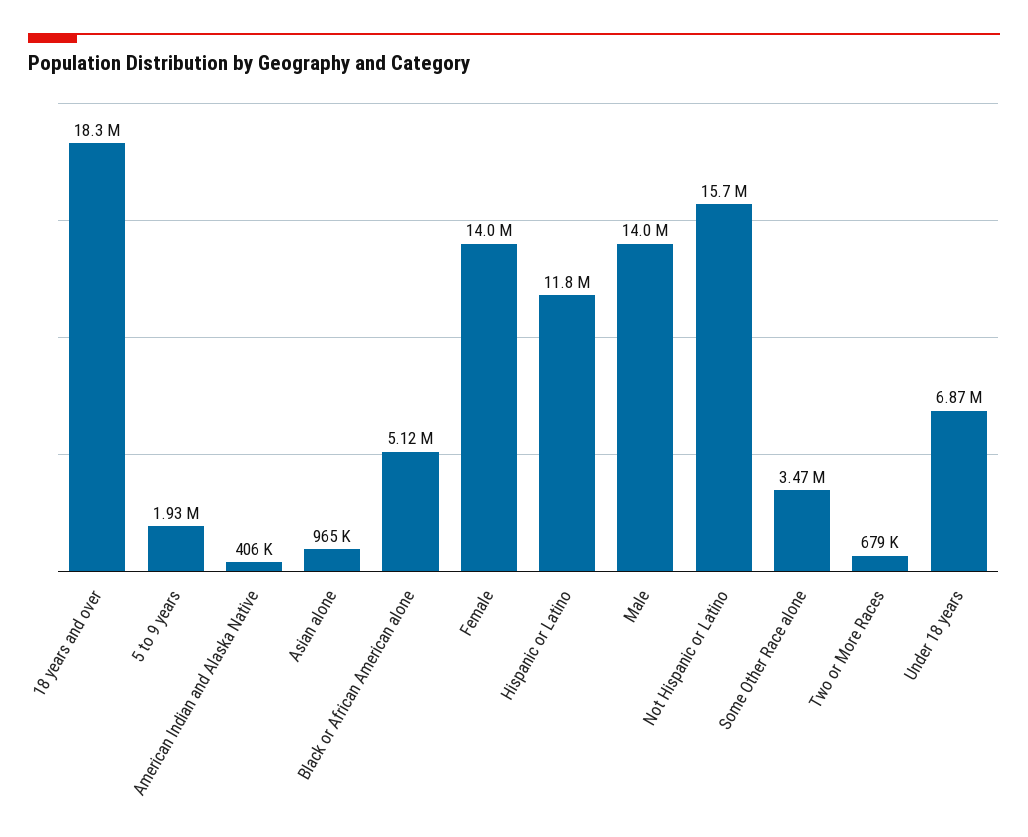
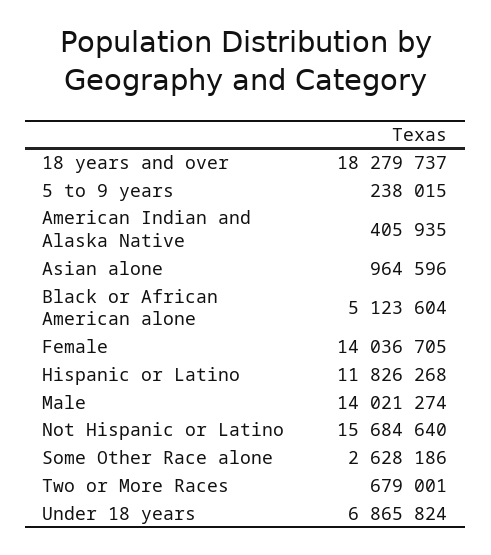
5 to 9 years: 1930000 -> 238015
Some Other Race alone: 3470000 -> 2628186

